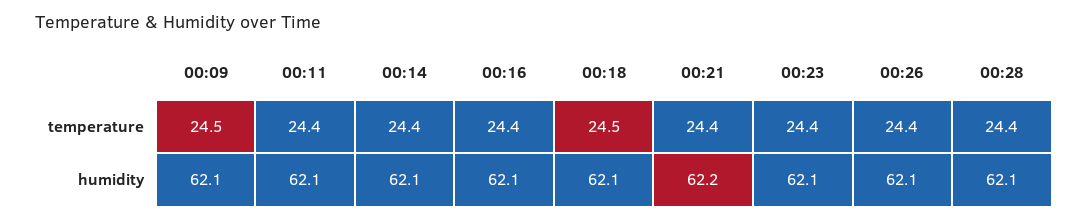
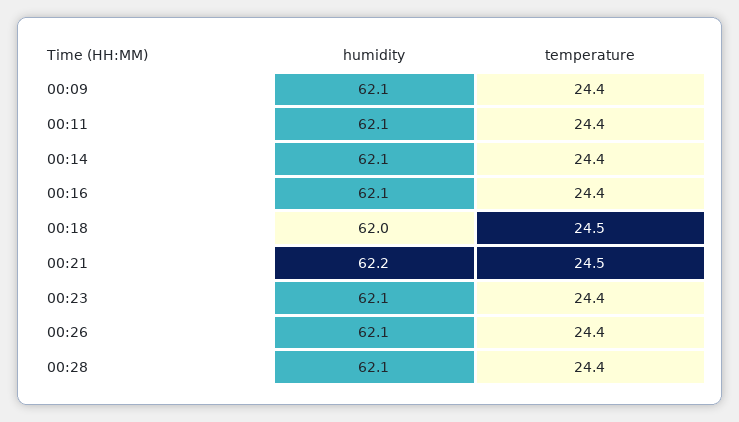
00:09, temperature: 24.5 -> 24.4
00:21, temperature: 24.4 -> 24.5
00:18, humidity: 62.1 -> 62

